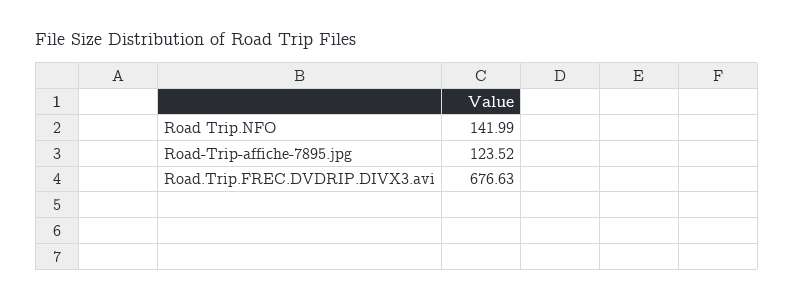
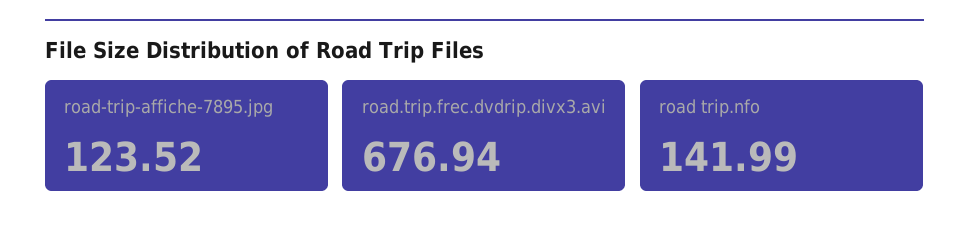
Road.Trip.FREC.DVDRIP.DIVX3.avi: 676.63 -> 676.94

